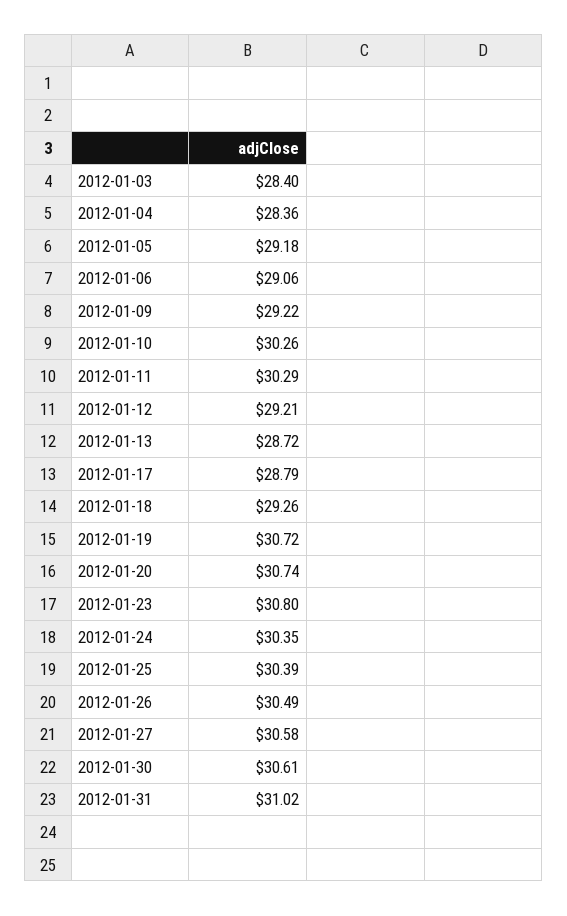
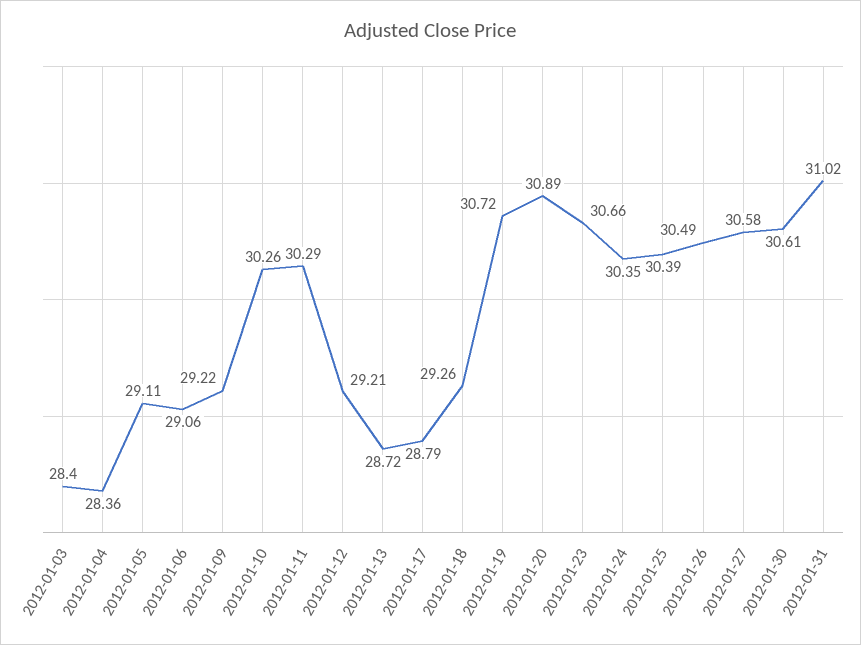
2012-01-05: 29.18 -> 29.11
2012-01-20: 30.74 -> 30.89
2012-01-23: 30.8 -> 30.66

